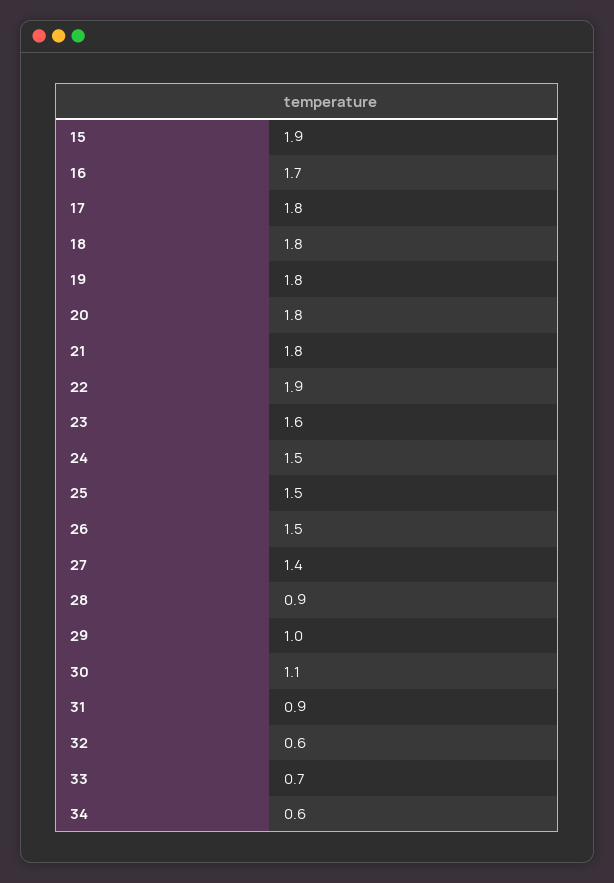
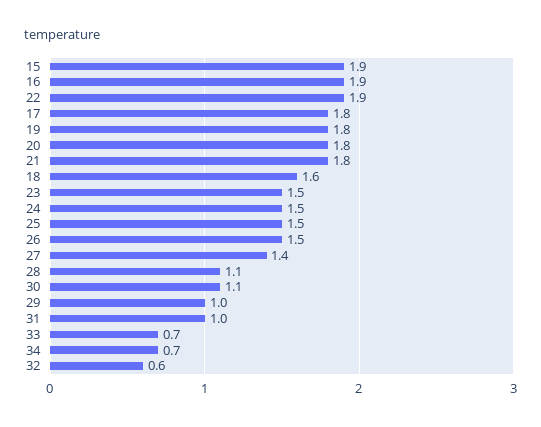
16: 1.7 -> 1.9
18: 1.8 -> 1.6
23: 1.6 -> 1.5
28: 0.9 -> 1.1
31: 0.9 -> 1
34: 0.6 -> 0.7

